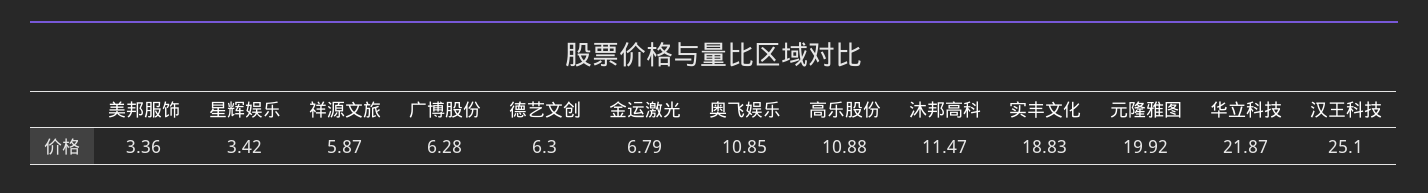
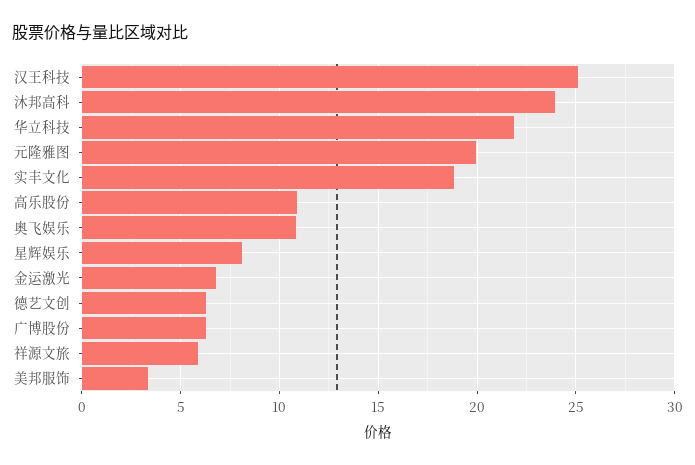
星辉娱乐: 3.42 -> 8
沐邦高科: 11.47 -> 24

